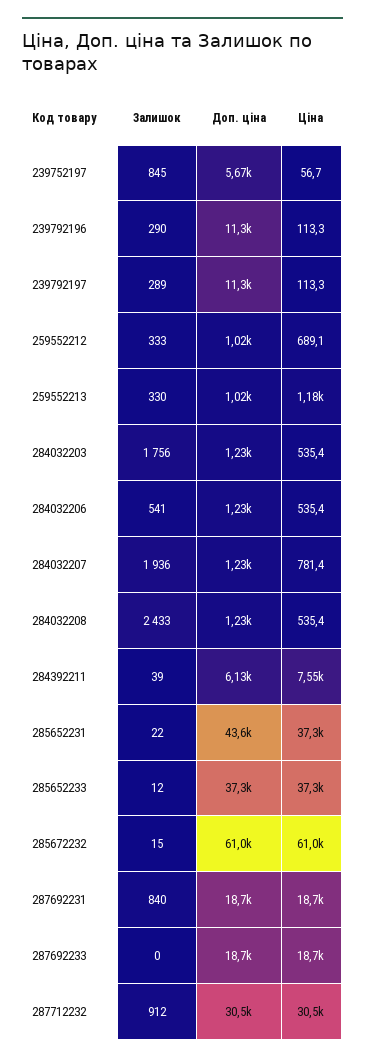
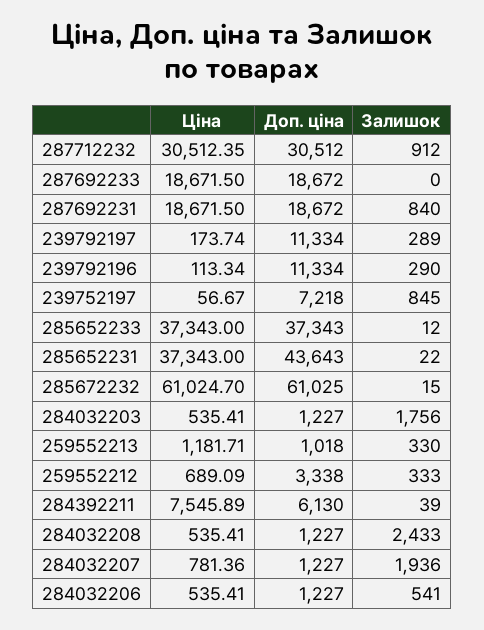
Доп. ціна, 239752197: 5670 -> 7218
Ціна, 239792197: 113.3 -> 173.74
Доп. ціна, 259552212: 1020 -> 3338

